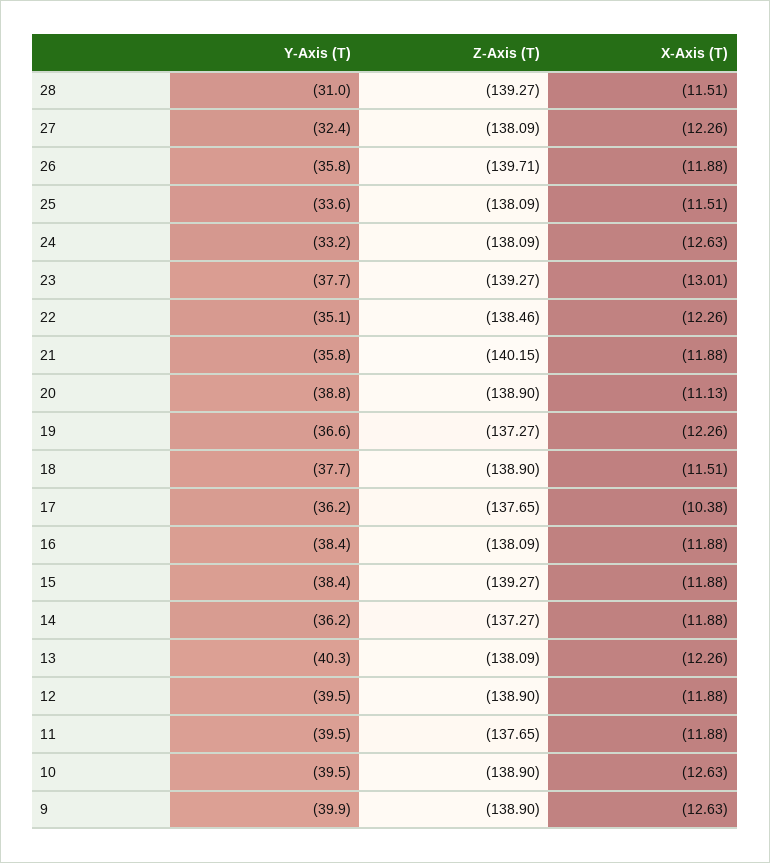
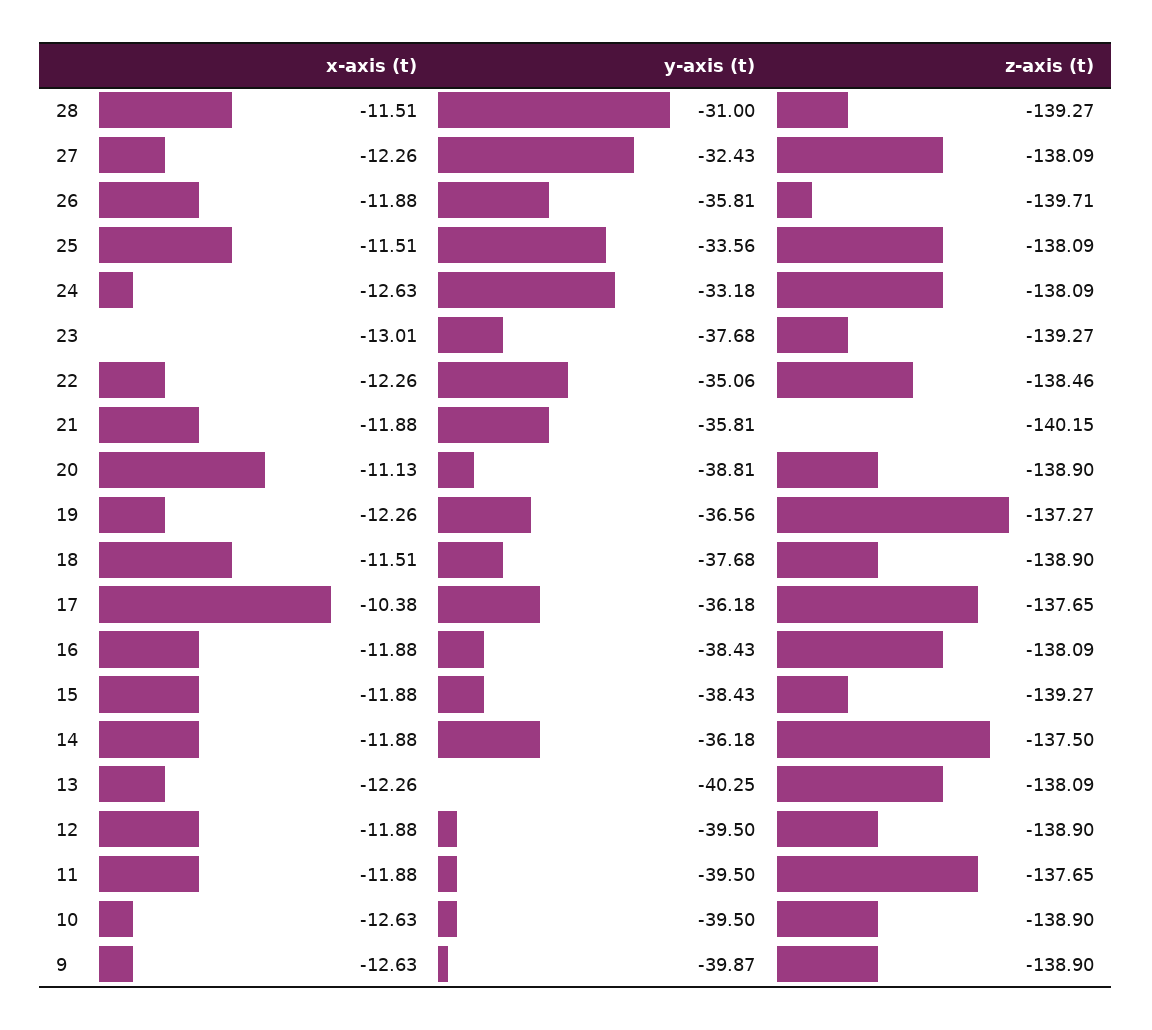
Z-Axis (T), 14: -137.27 -> -137.5

